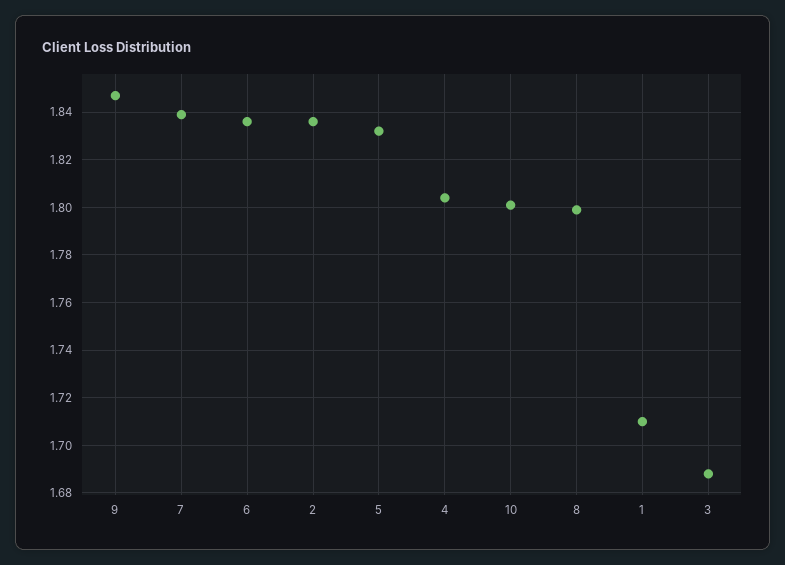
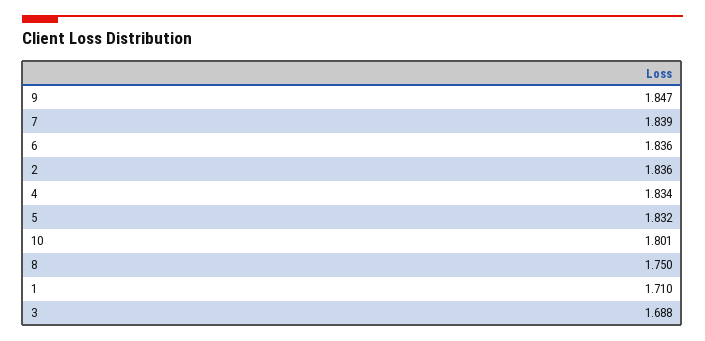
4: 1.805 -> 1.834
8: 1.8 -> 1.75

